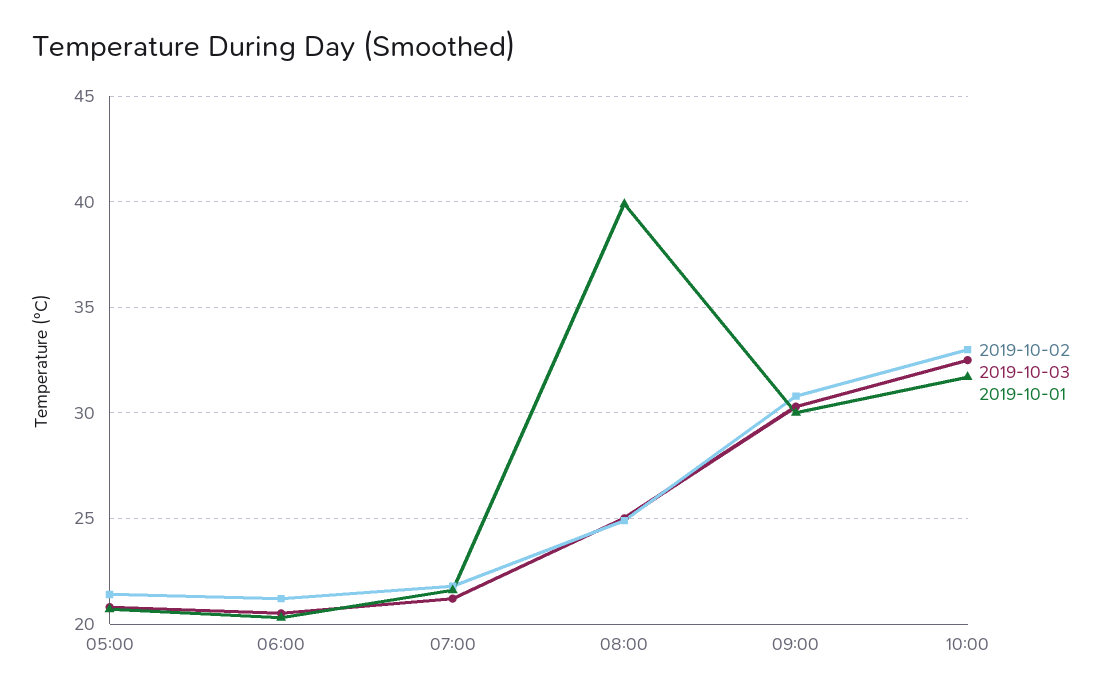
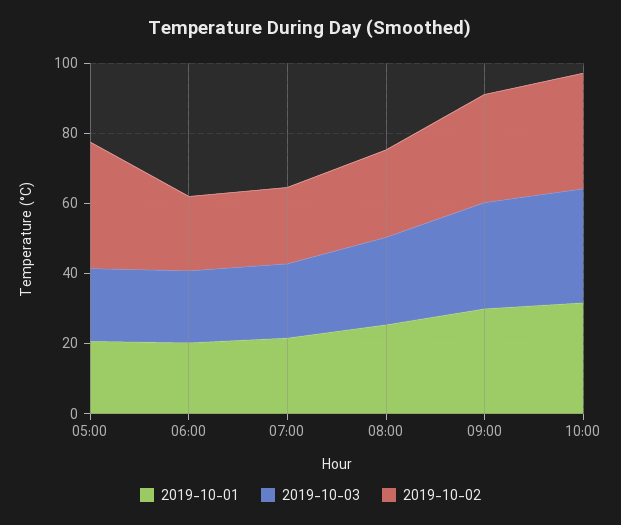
2019-10-02, 05:00: 21.5 -> 35
2019-10-01, 08:00: 40 -> 25

